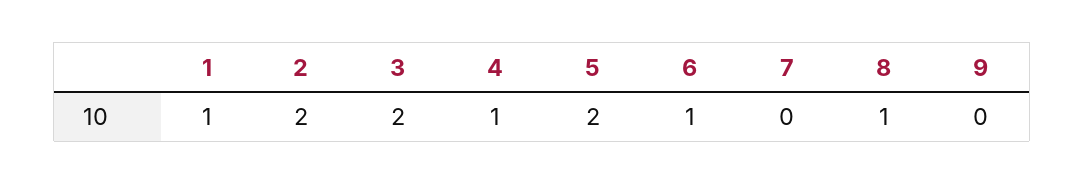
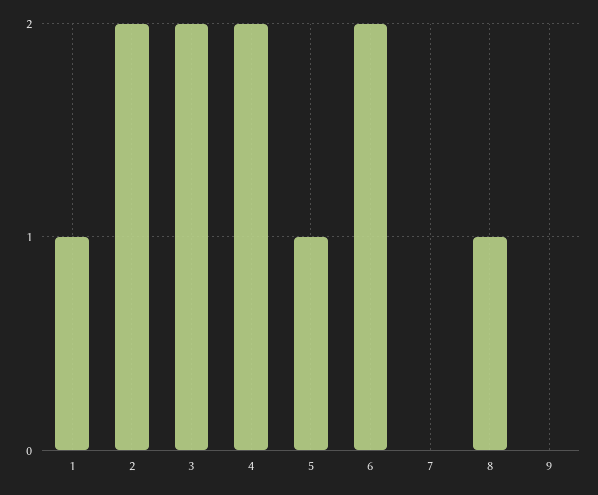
4: 1 -> 2
5: 2 -> 1
6: 1 -> 2

